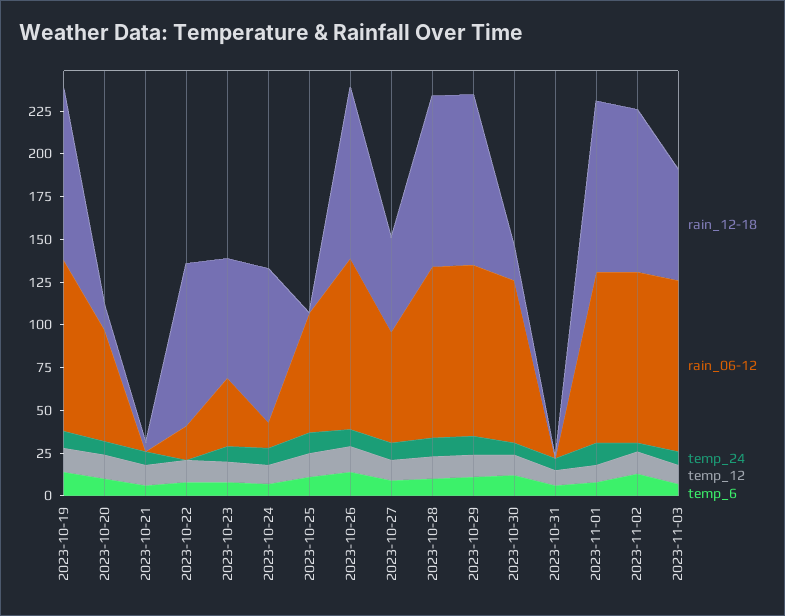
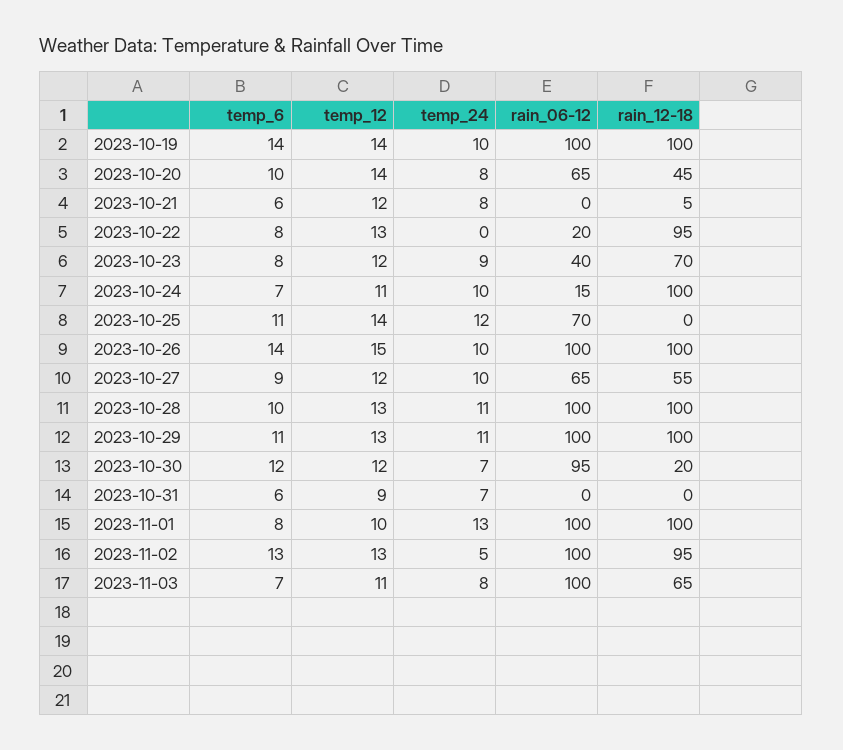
rain_12-18, 2023-10-20: 15 -> 45
rain_12-18, 2023-10-24: 90 -> 100

